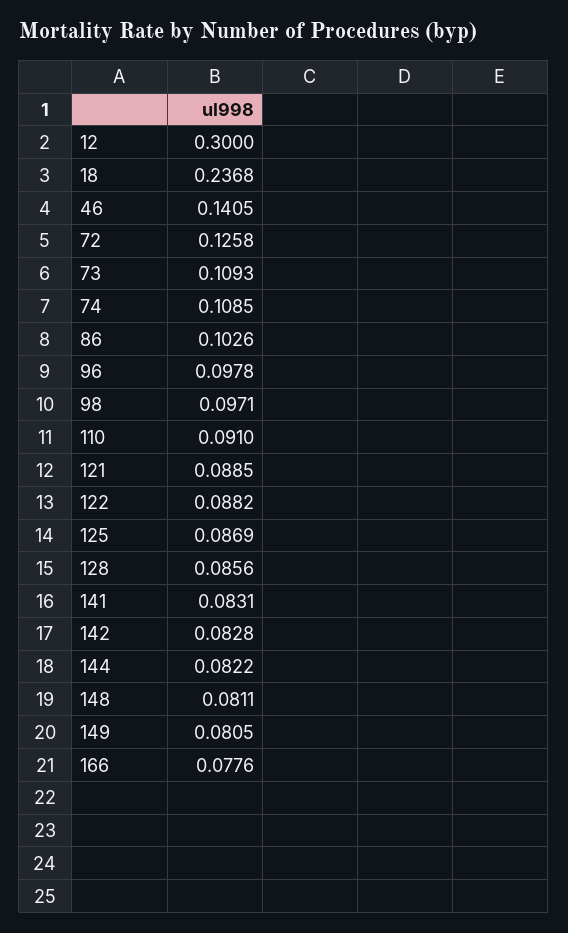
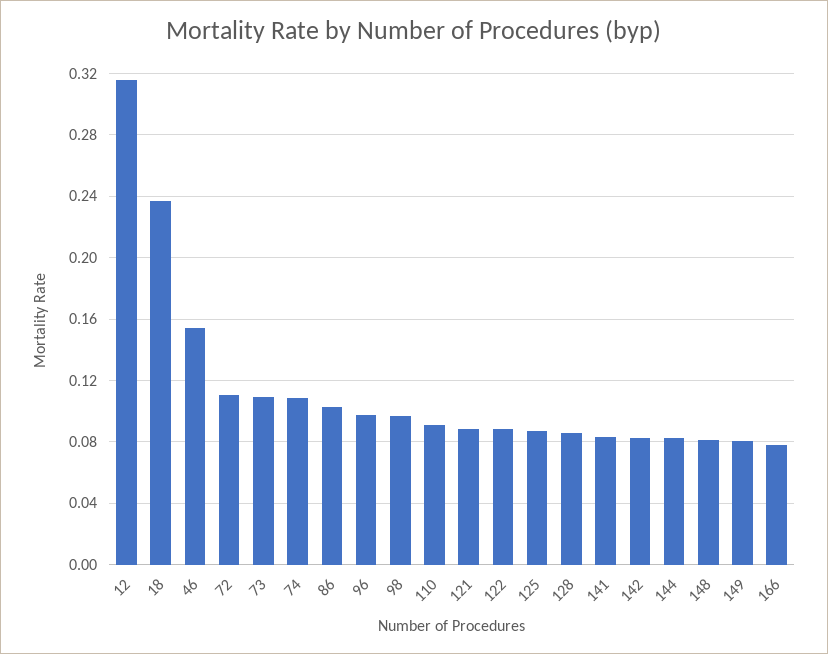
12: 0.3 -> 0.315
46: 0.1405 -> 0.155
72: 0.1258 -> 0.11

